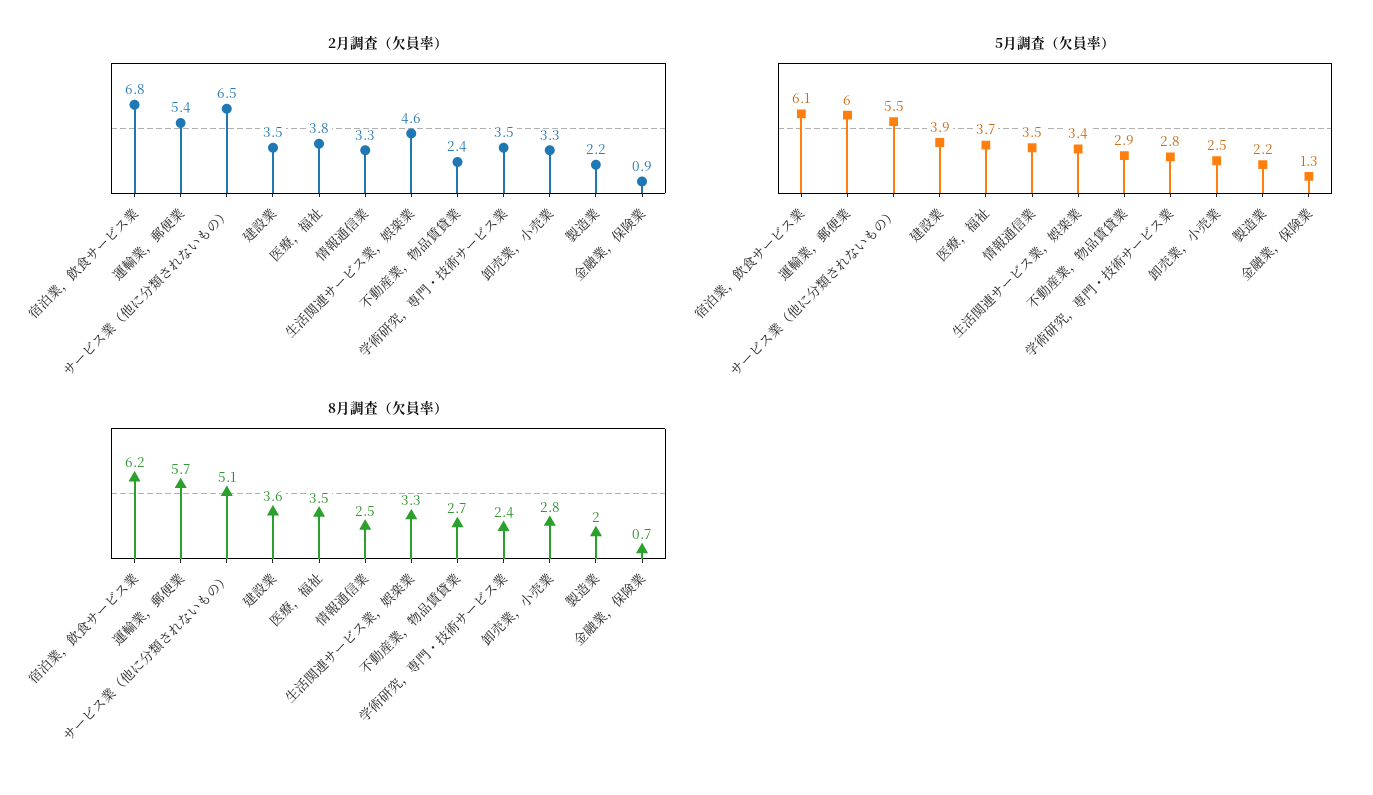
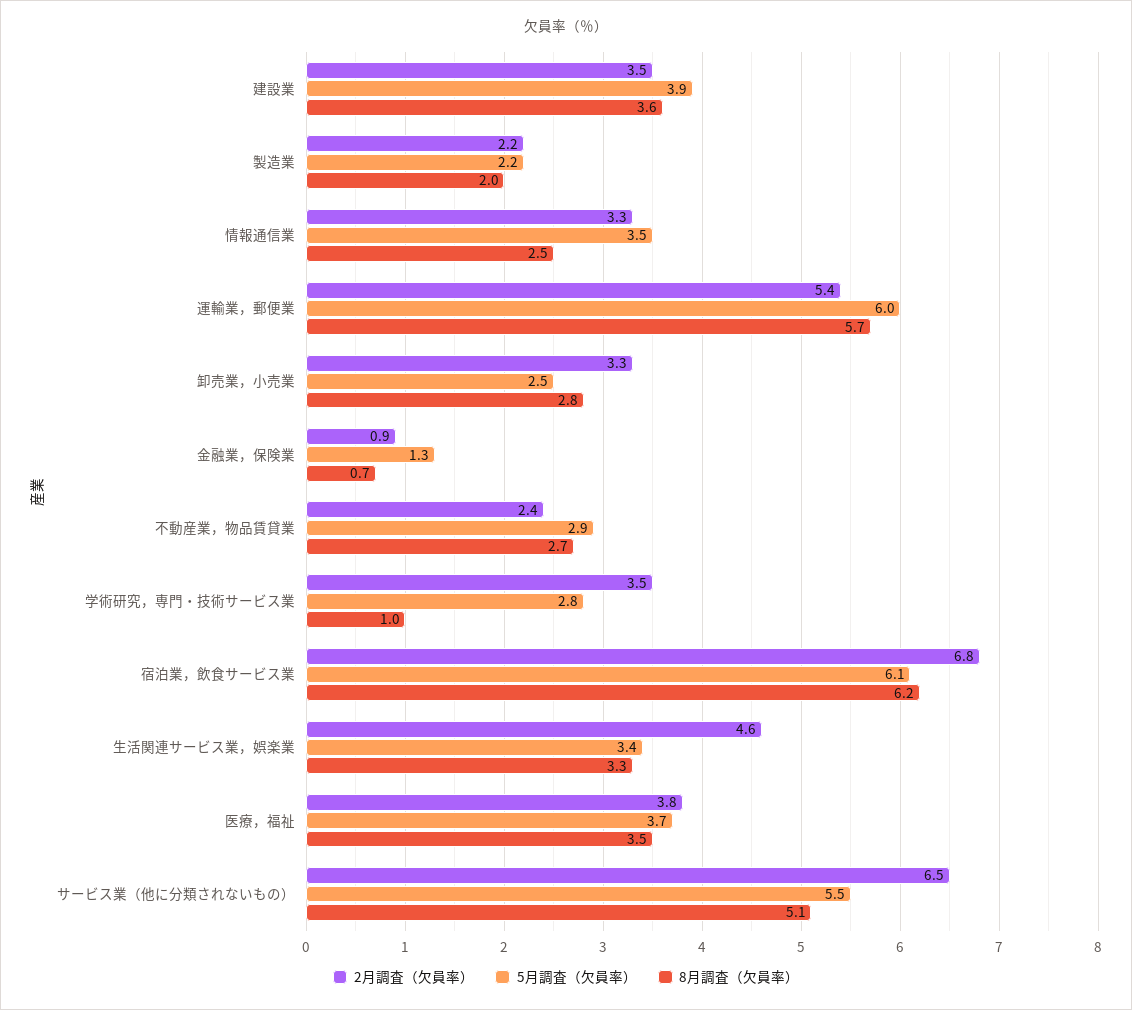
8月調査（欠員率）, 学術研究，専門・技術サービス業: 2.4 -> 1

